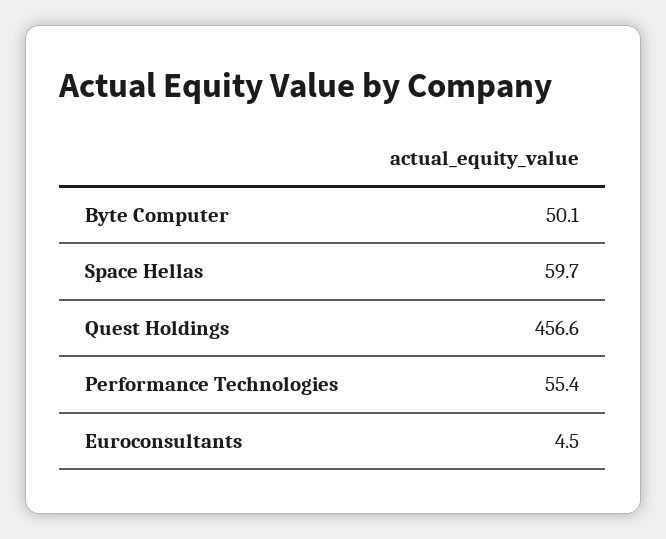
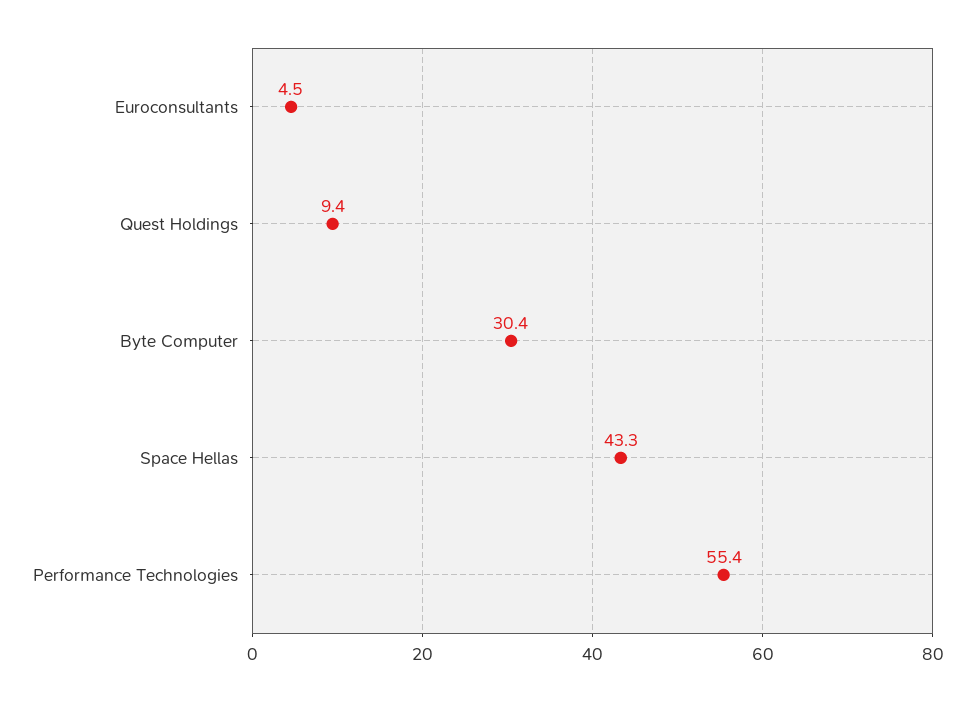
Byte Computer: 50.1 -> 30.4
Space Hellas: 59.7 -> 43.3
Quest Holdings: 456.6 -> 9.4

